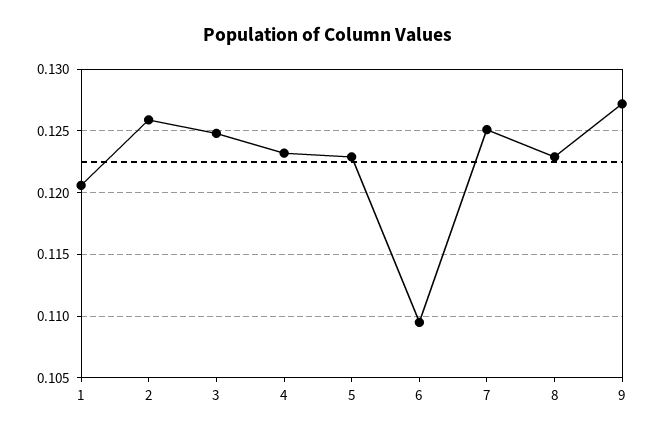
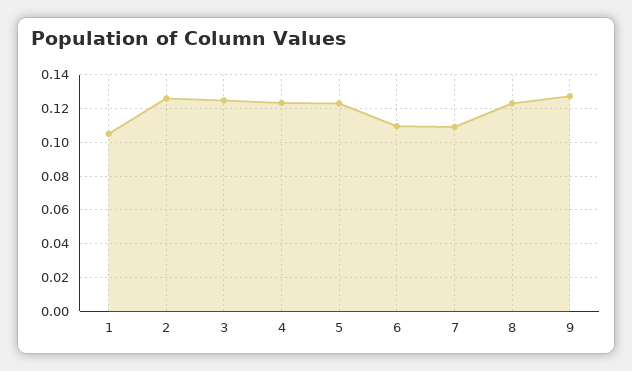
1: 0.1205 -> 0.105
7: 0.125 -> 0.11

